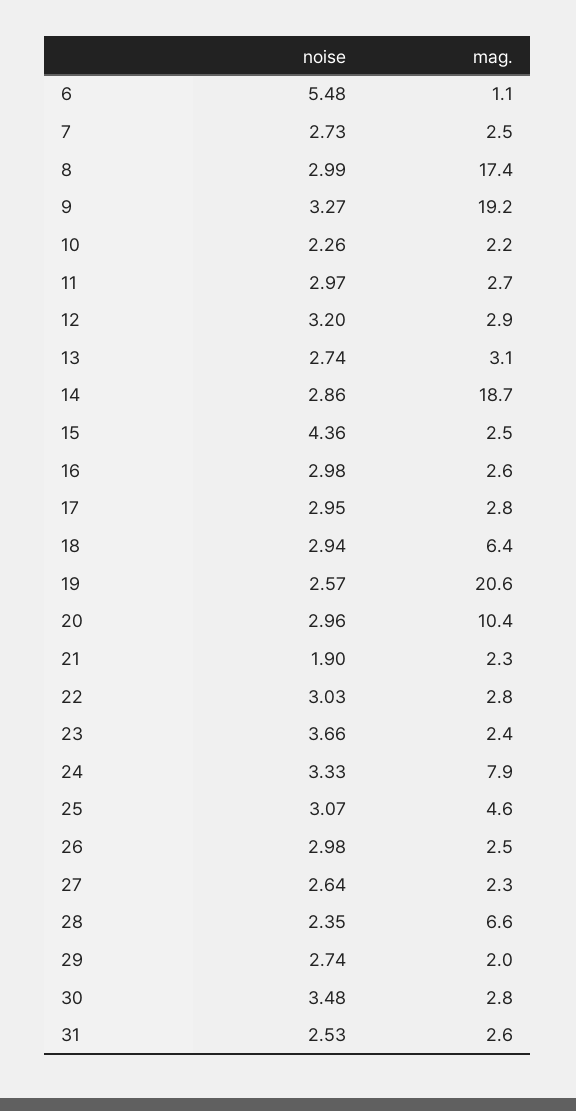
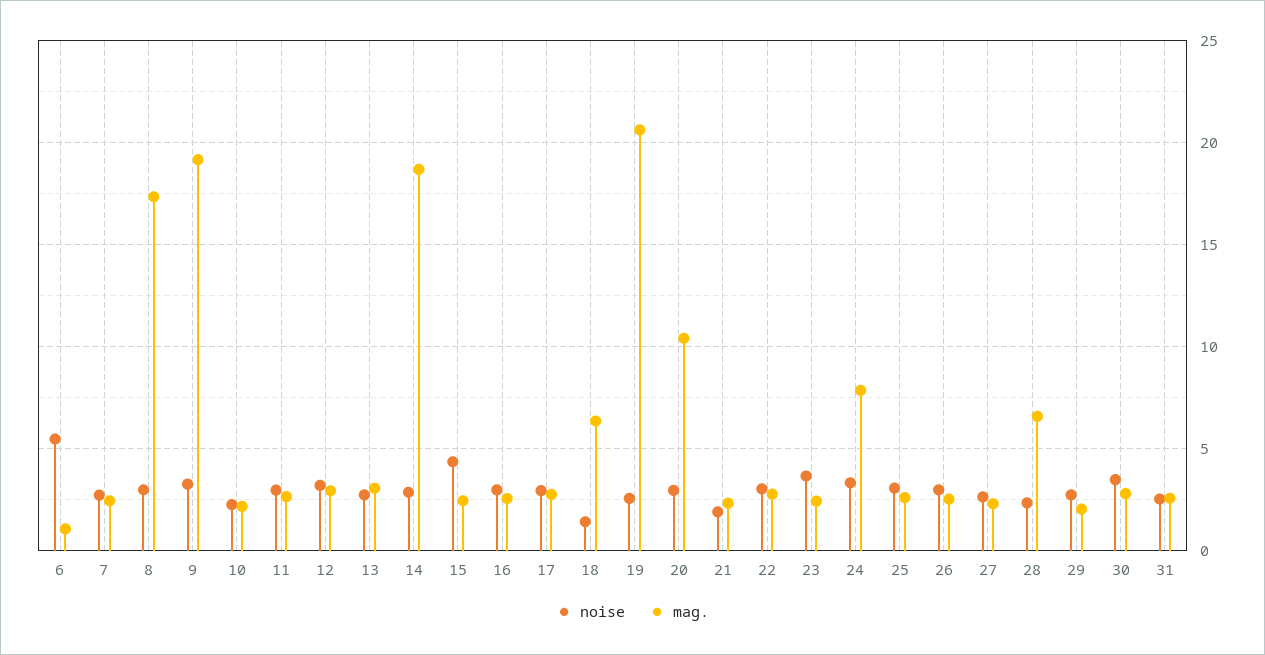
noise, 18: 2.94 -> 1.5
mag., 25: 4.6 -> 2.5

